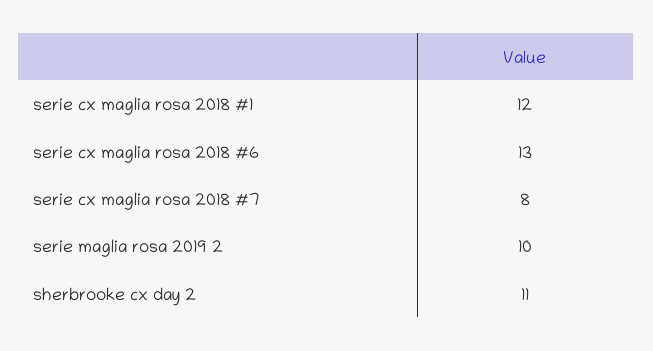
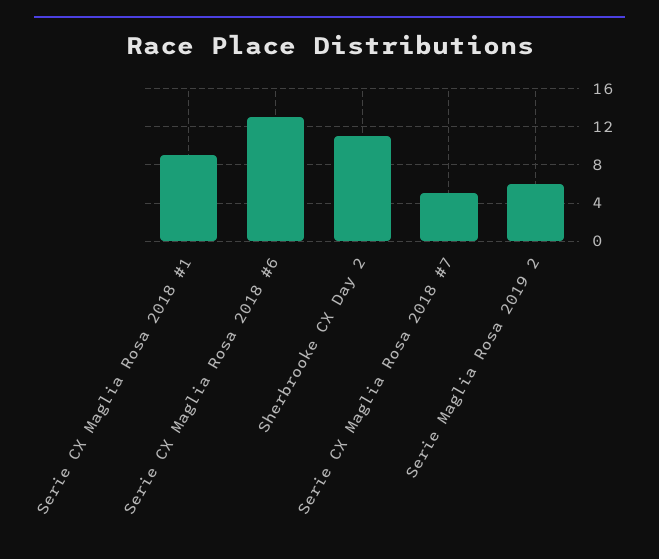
serie cx maglia rosa 2018 #1: 12 -> 9
serie cx maglia rosa 2018 #7: 8 -> 5
serie maglia rosa 2019 2: 10 -> 6

